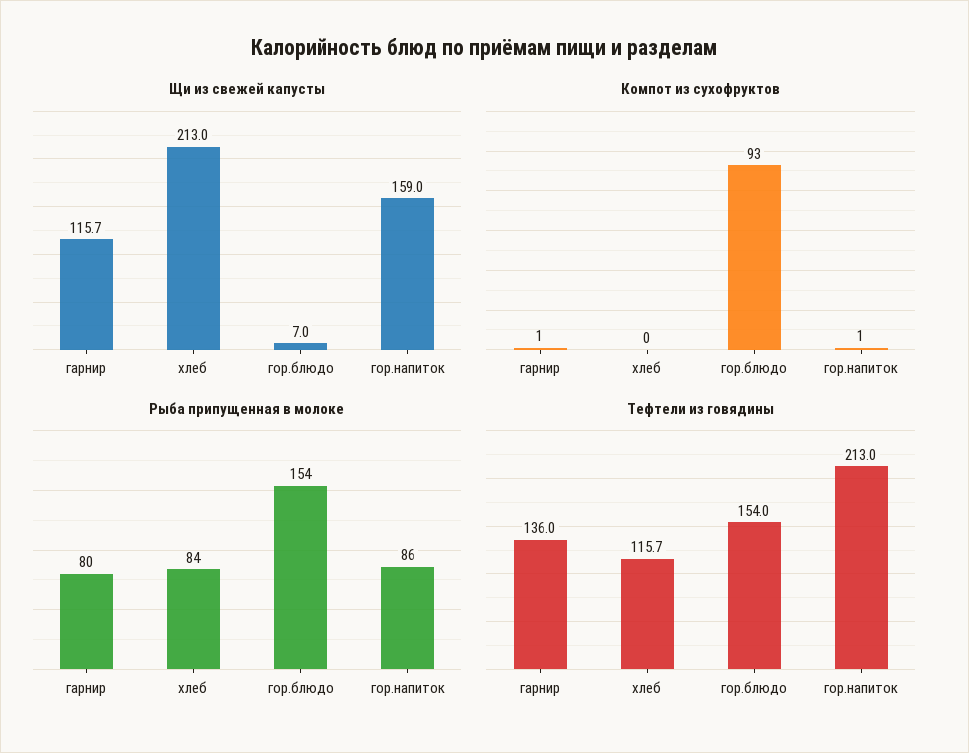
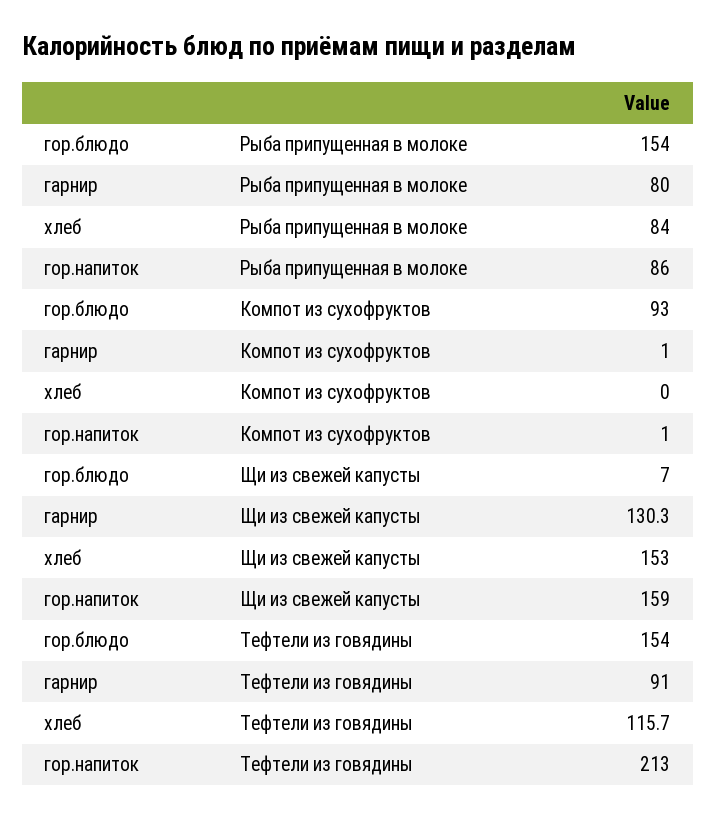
Щи из свежей капусты, гарнир: 115.7 -> 130.3
Щи из свежей капусты, хлеб: 213 -> 153
Тефтели из говядины, гарнир: 136 -> 91

